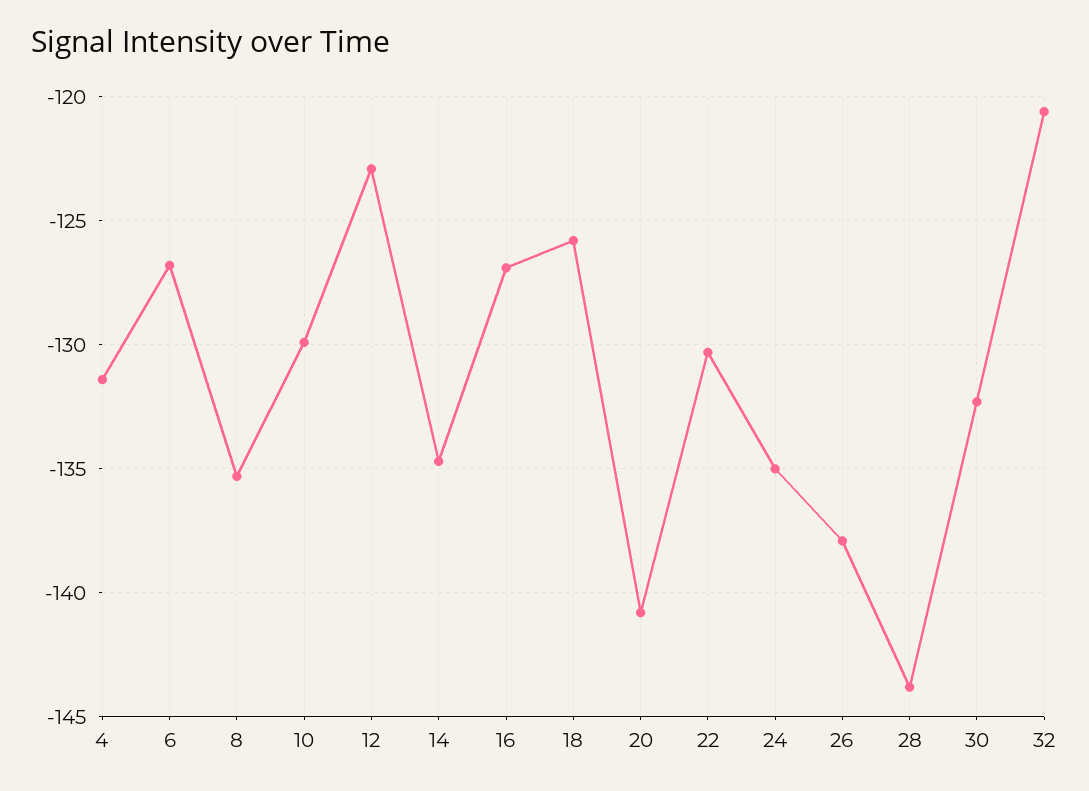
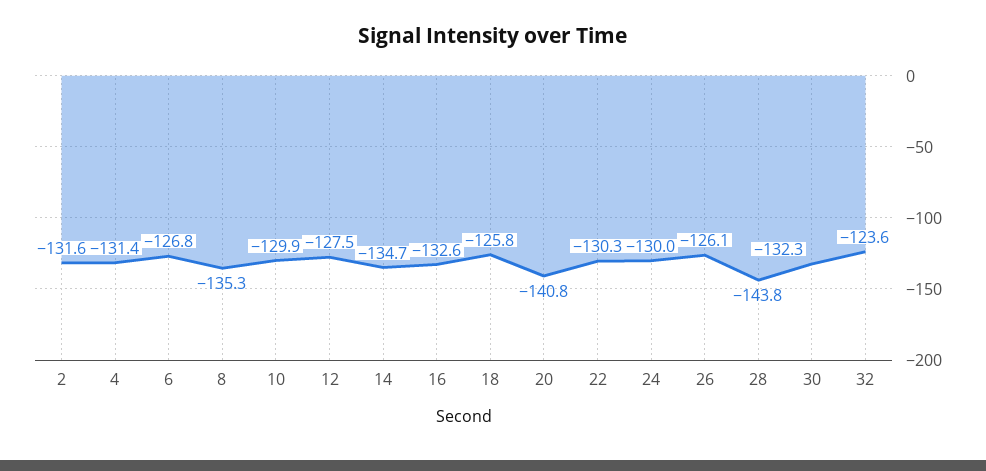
12: -123 -> -127.5
16: -127 -> -132.6
24: -135 -> -130
26: -138 -> -126.1
32: -120.5 -> -123.6
2: none -> -131.6

